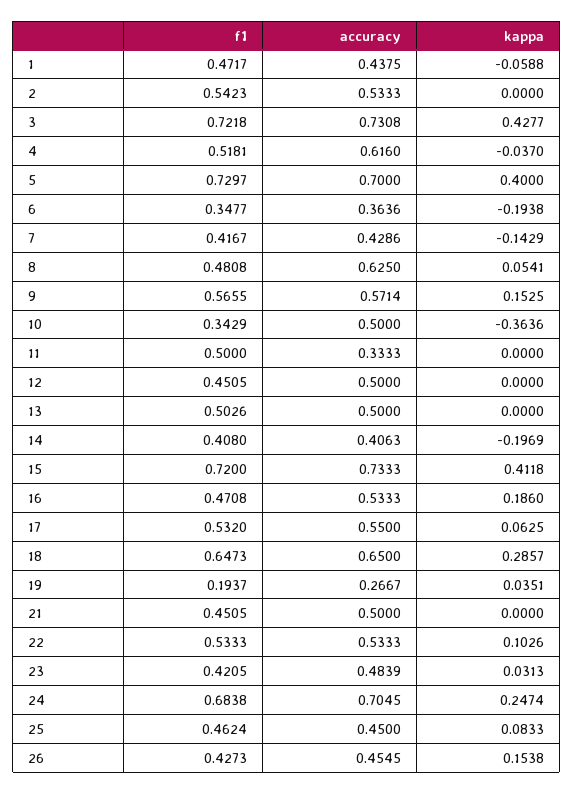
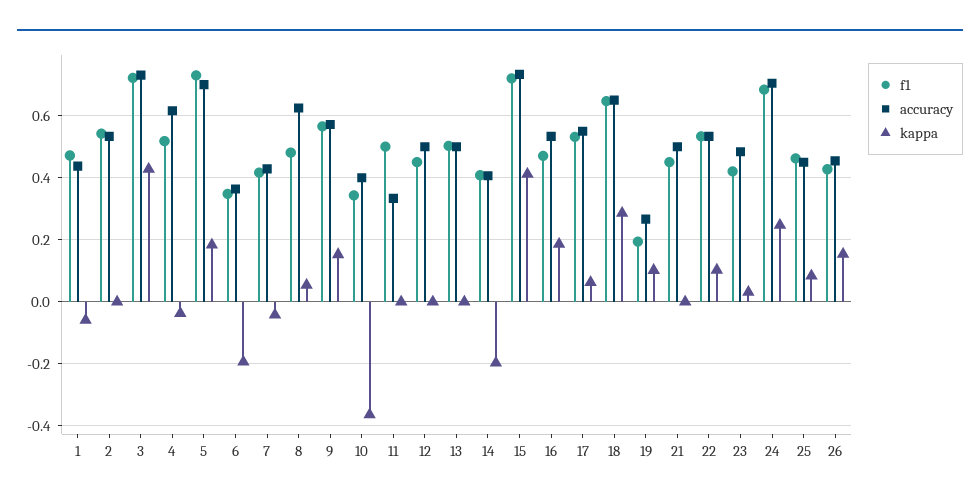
kappa, 5: 0.4 -> 0.18
kappa, 7: -0.1429 -> -0.04
accuracy, 10: 0.5 -> 0.4
kappa, 19: 0.0351 -> 0.1

